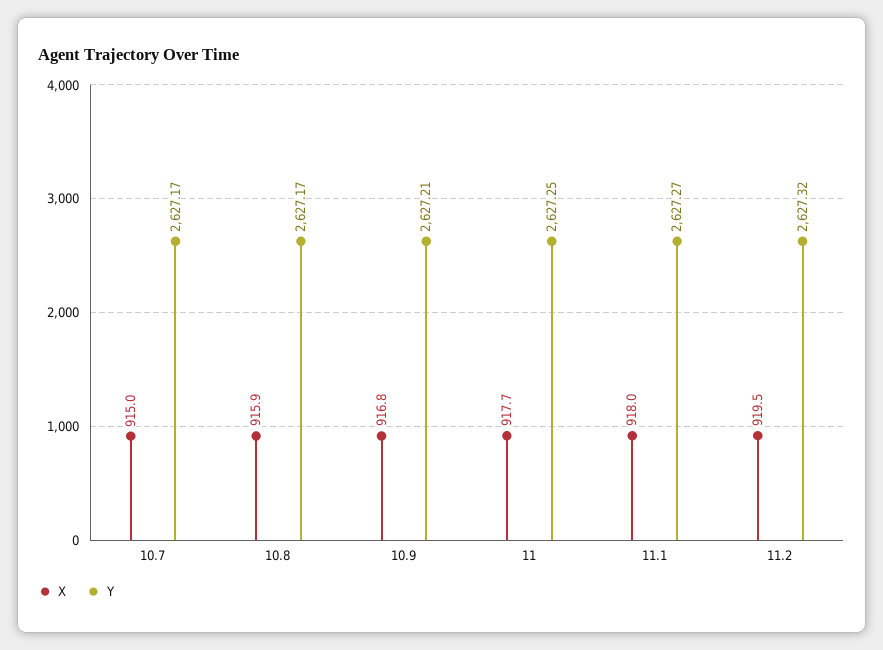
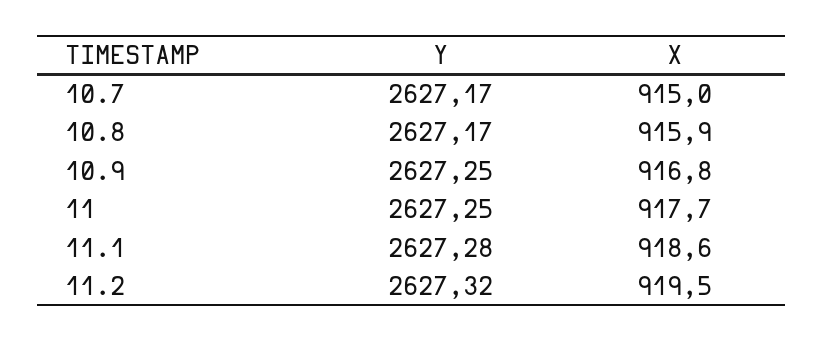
Y, 10.9: 2627.21 -> 2627.25
X, 11.1: 918 -> 918.6
Y, 11.1: 2627.27 -> 2627.28

